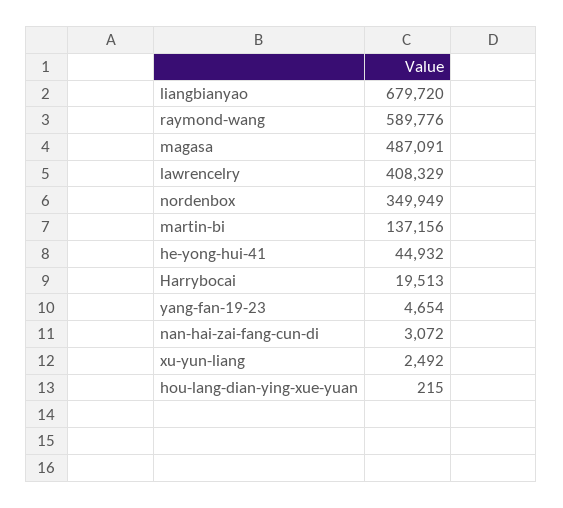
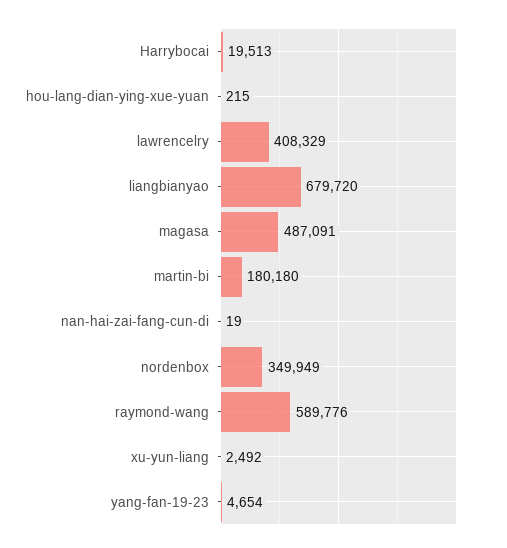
martin-bi: 137156 -> 180180
he-yong-hui-41: 44932 -> none
nan-hai-zai-fang-cun-di: 3072 -> 19

